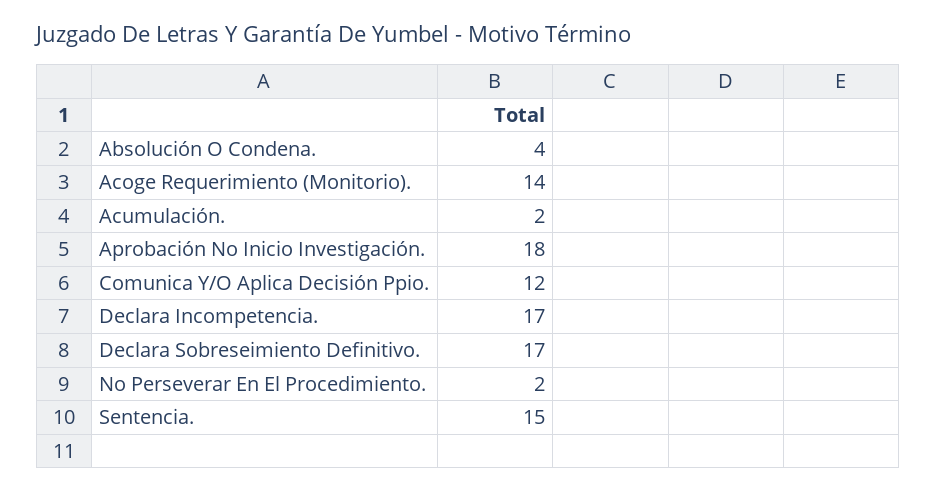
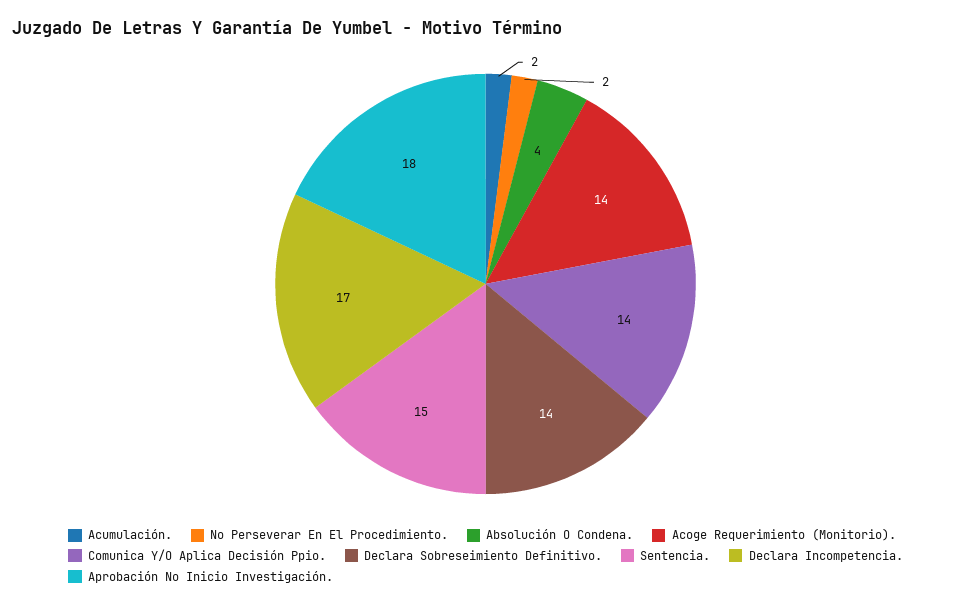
Comunica Y/O Aplica Decisión Ppio.: 12 -> 14
Declara Sobreseimiento Definitivo.: 17 -> 14

